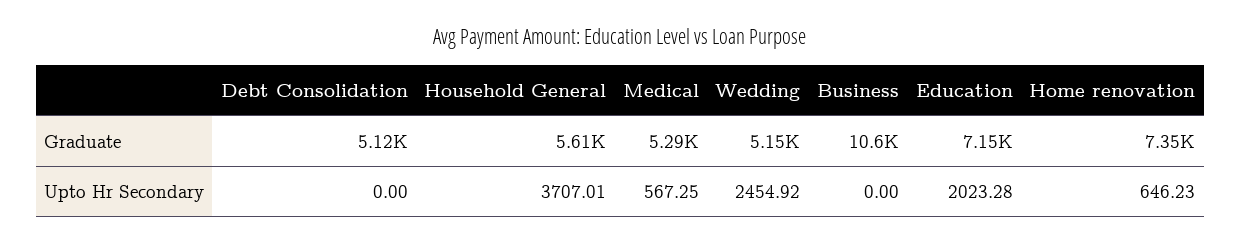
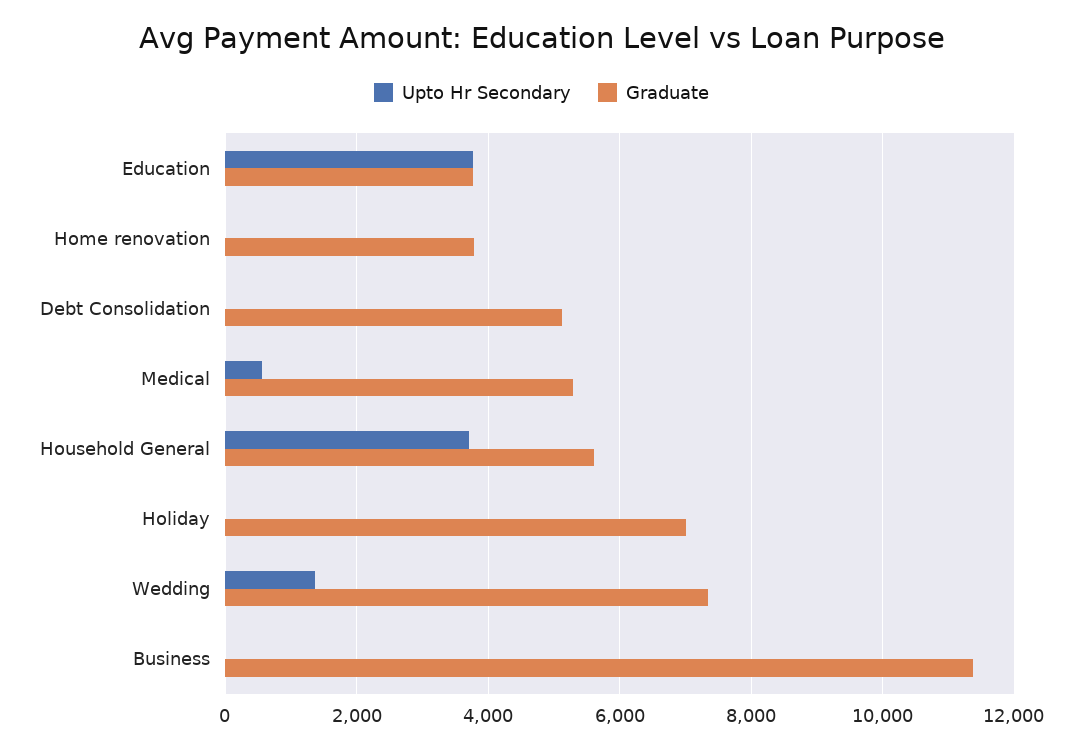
Graduate, Wedding: 5150 -> 7400
Graduate, Business: 10600 -> 11400
Graduate, Education: 7150 -> 3800
Graduate, Home renovation: 7350 -> 3800
Upto Hr Secondary, Wedding: 2454.92 -> 1400
Upto Hr Secondary, Education: 2023.28 -> 3800
Upto Hr Secondary, Home renovation: 646.23 -> 0
Upto Hr Secondary, Holiday: none -> 0
Graduate, Holiday: none -> 7000

